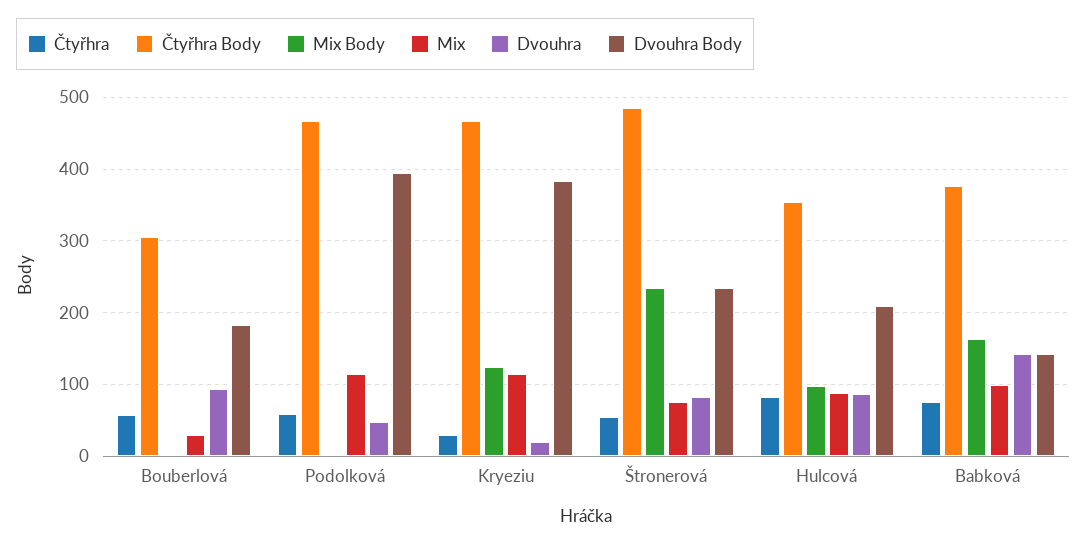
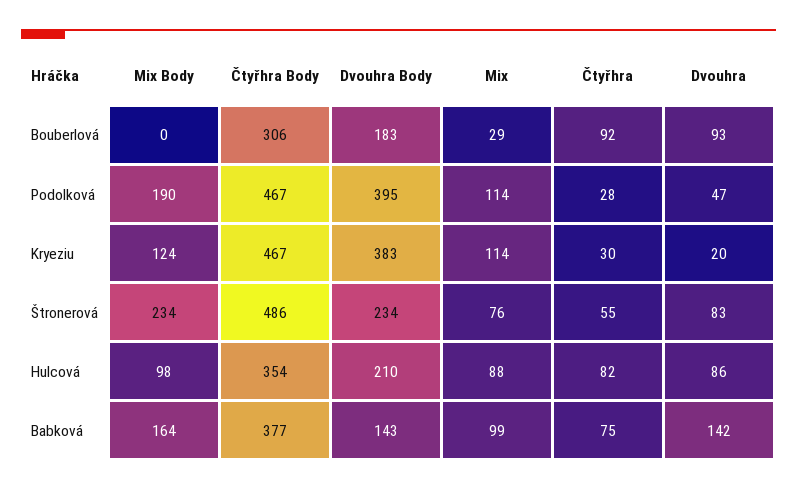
Čtyřhra, Bouberlová: 60 -> 92
Čtyřhra, Podolková: 60 -> 28
Mix Body, Podolková: 0 -> 190

